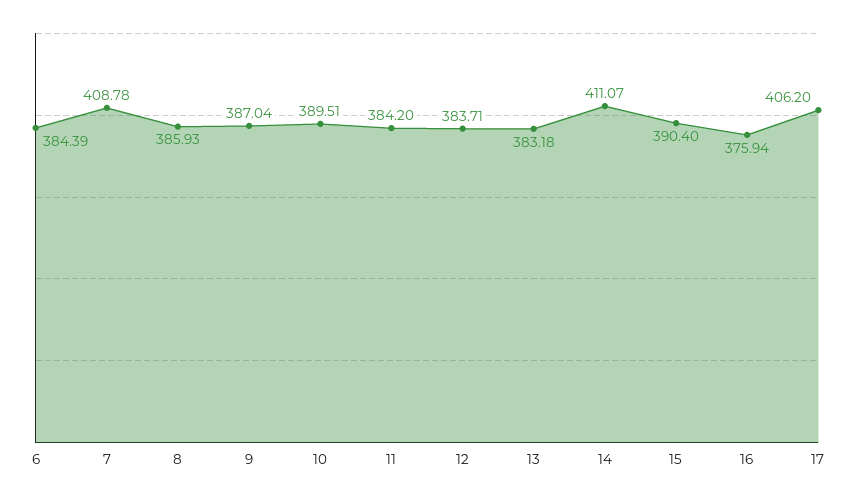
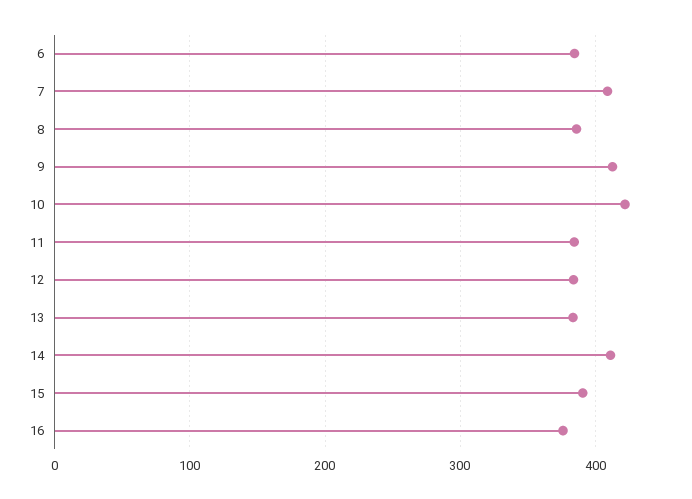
9: 387.04 -> 410
10: 389.51 -> 420
17: 406.2 -> none

